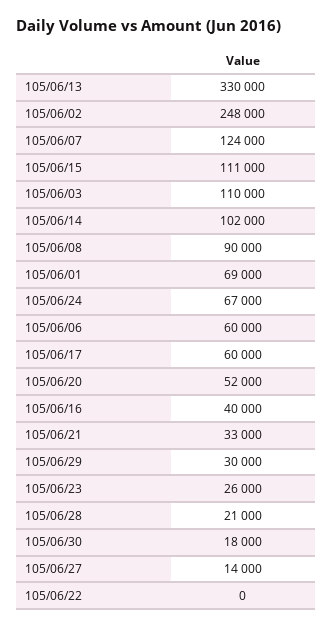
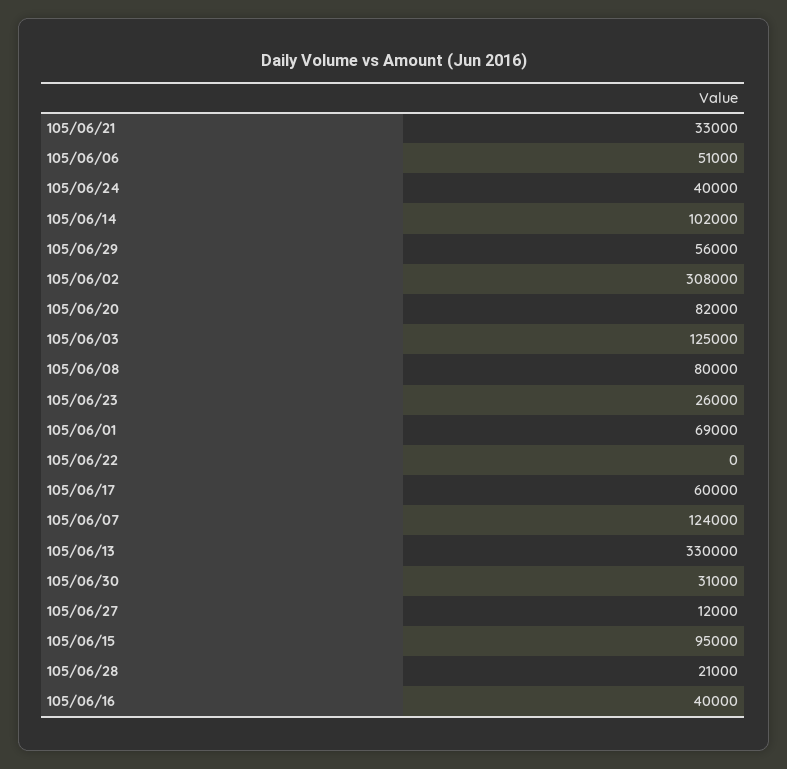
105/06/02: 248000 -> 308000
105/06/15: 111000 -> 95000
105/06/03: 110000 -> 125000
105/06/08: 90000 -> 80000
105/06/24: 67000 -> 40000
105/06/06: 60000 -> 51000
105/06/20: 52000 -> 82000
105/06/29: 30000 -> 56000
105/06/30: 18000 -> 31000
105/06/27: 14000 -> 12000

